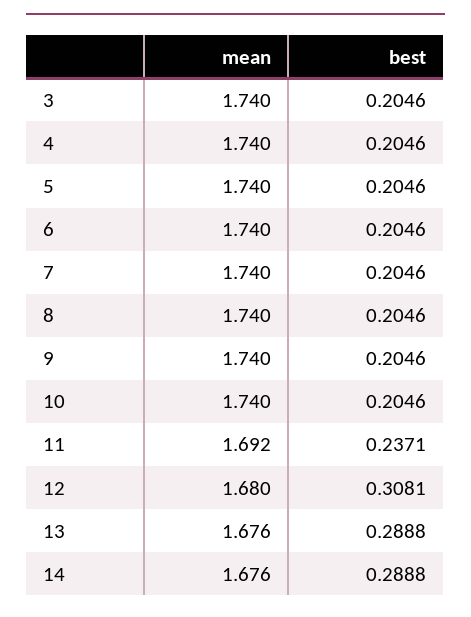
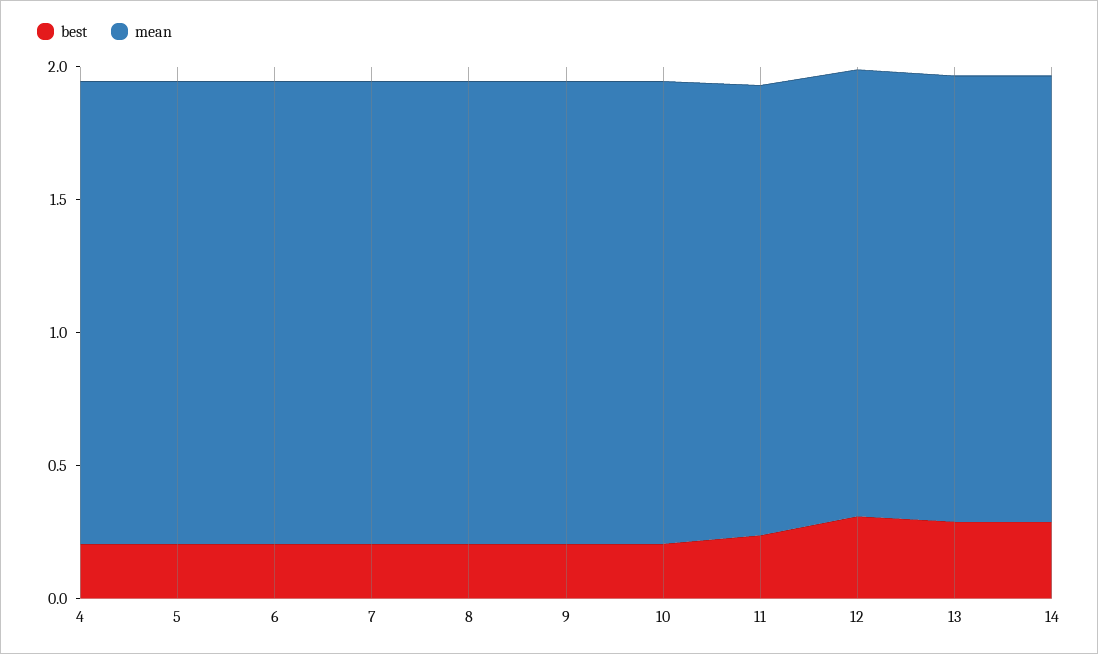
mean, 3: 1.74 -> none
best, 3: 0.2046 -> none

